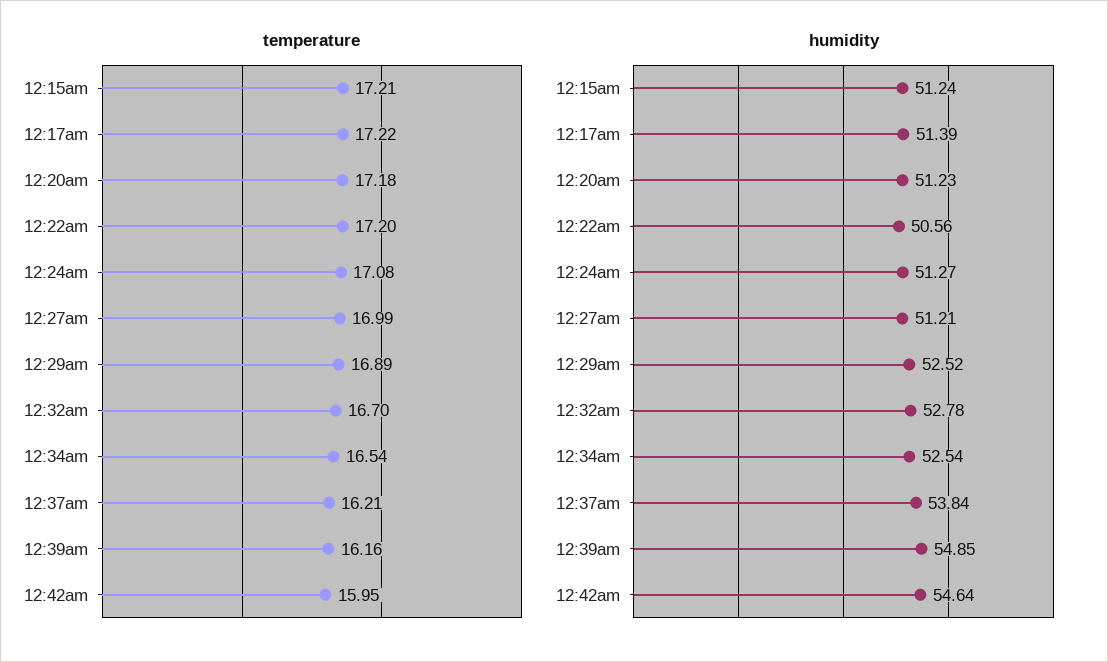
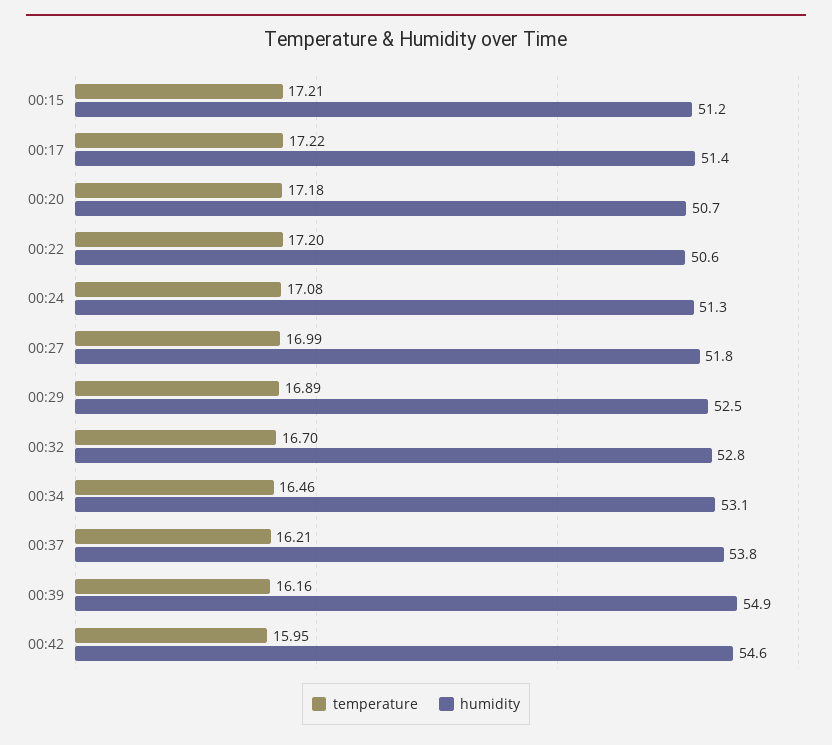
temperature, 12:34am: 16.54 -> 16.46
humidity, 12:20am: 51.23 -> 50.7
humidity, 12:27am: 51.21 -> 51.8
humidity, 12:34am: 52.54 -> 53.1

